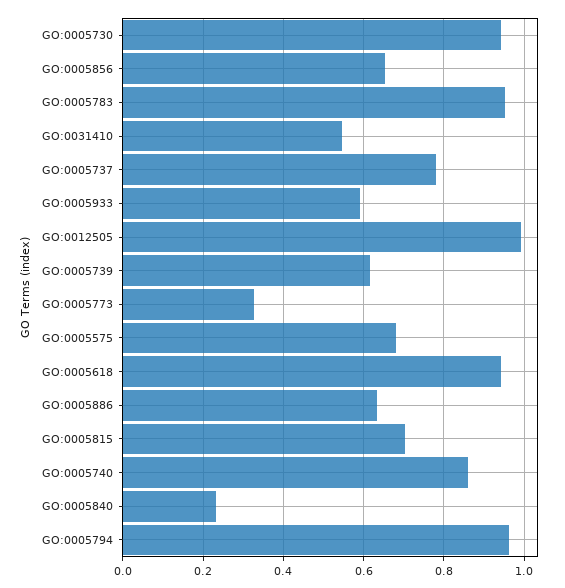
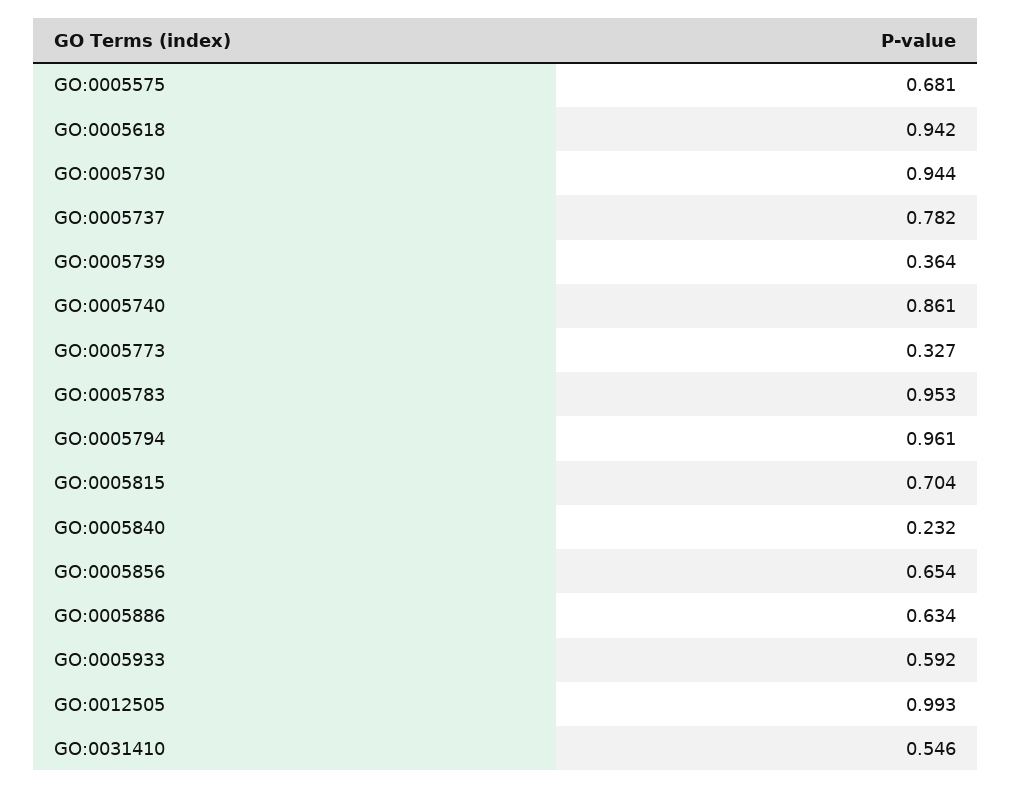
GO:0005739: 0.62 -> 0.364

